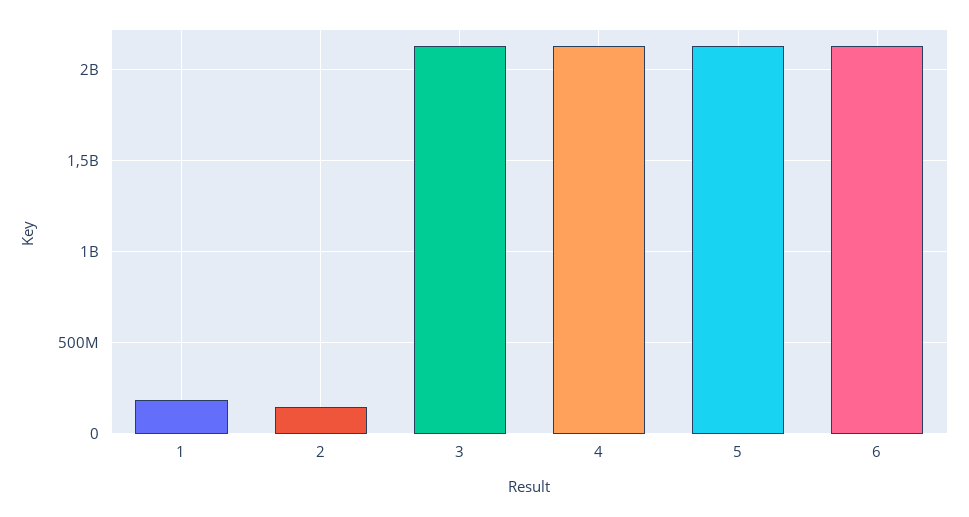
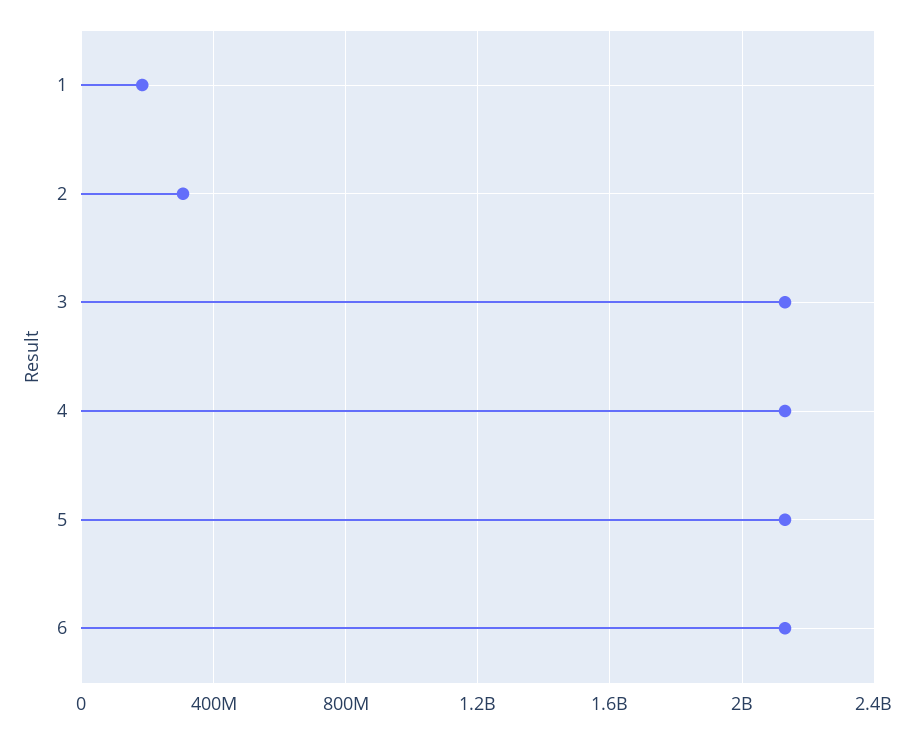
2: 150000000 -> 300000000

